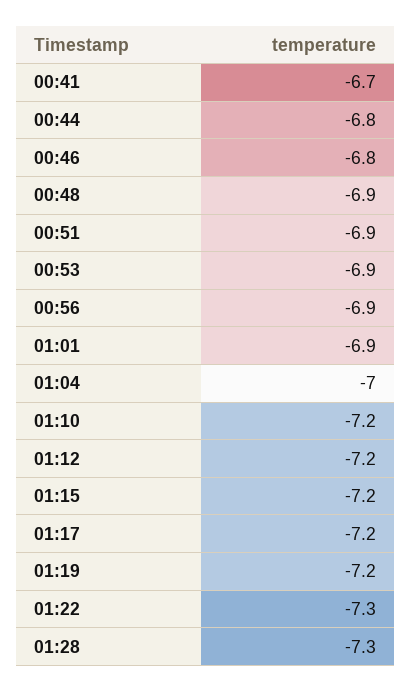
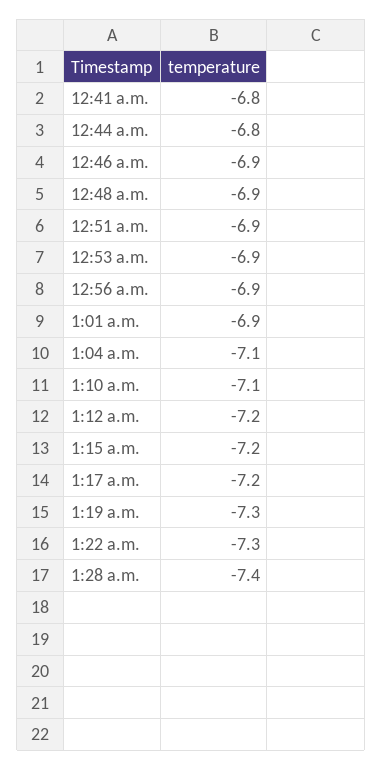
00:41: -6.7 -> -6.8
00:46: -6.8 -> -6.9
01:04: -7 -> -7.1
01:10: -7.2 -> -7.1
01:19: -7.2 -> -7.3
01:28: -7.3 -> -7.4

